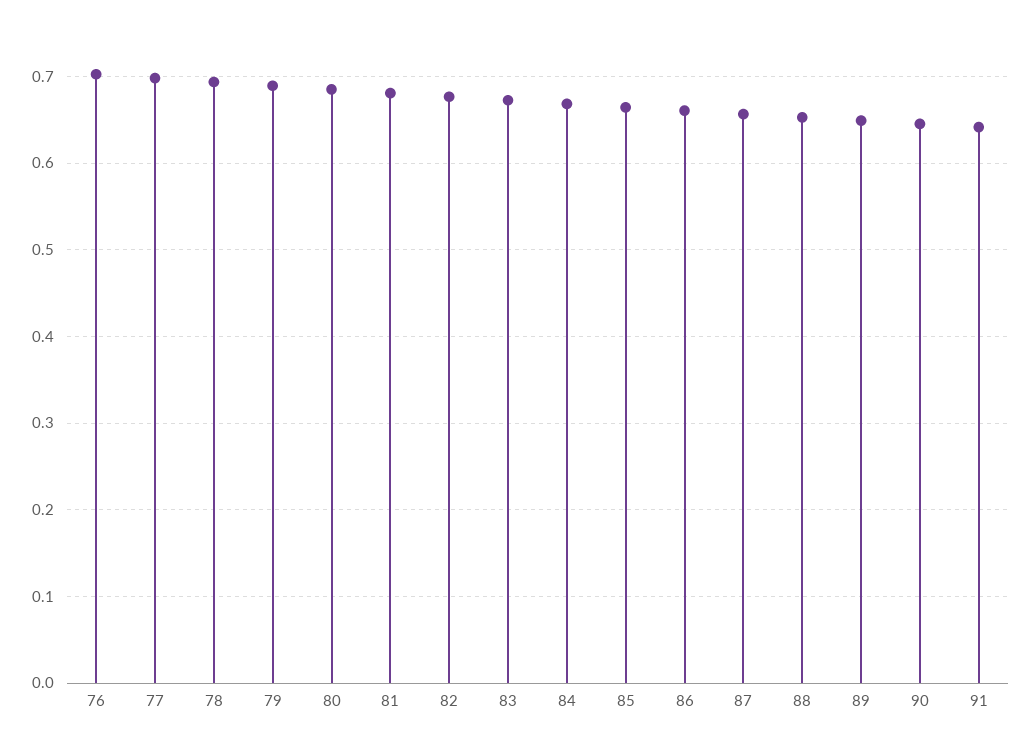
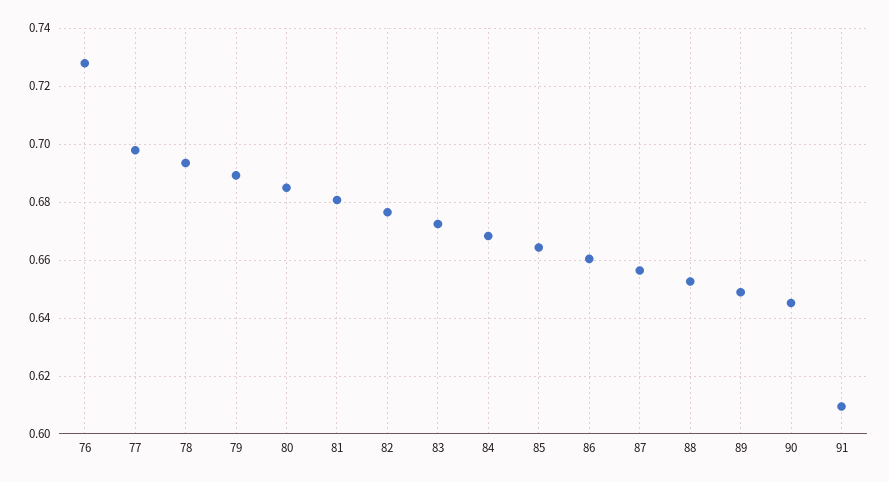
76: 0.7 -> 0.7275
91: 0.64 -> 0.61

